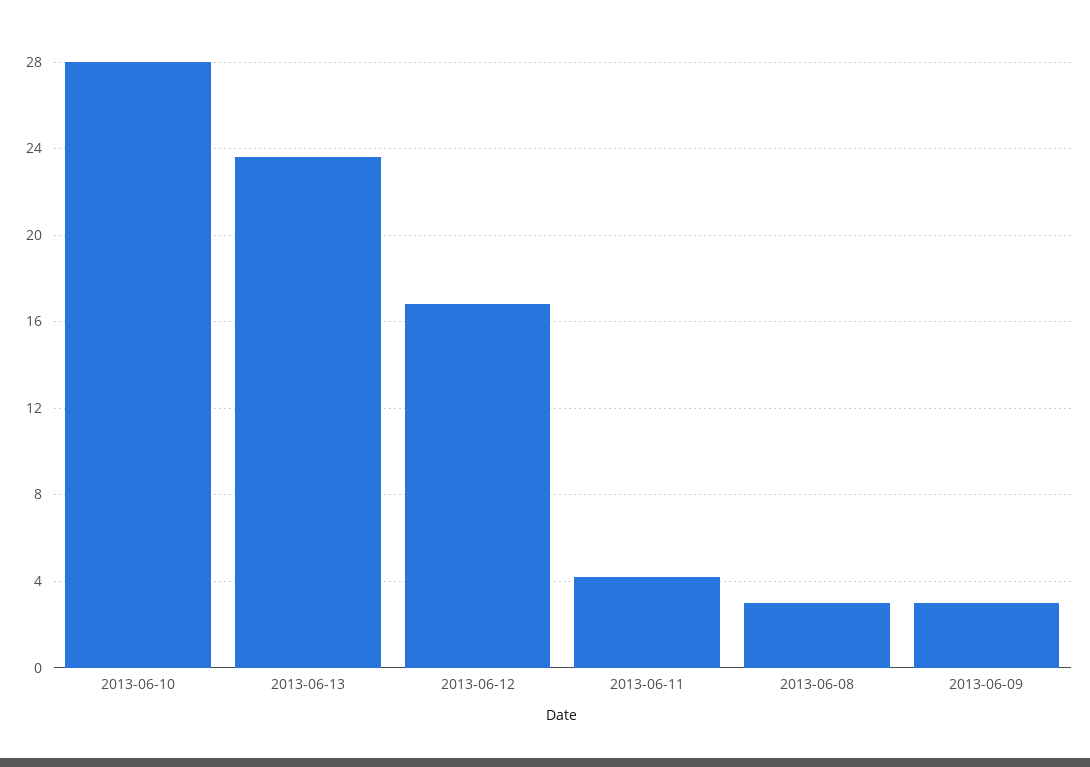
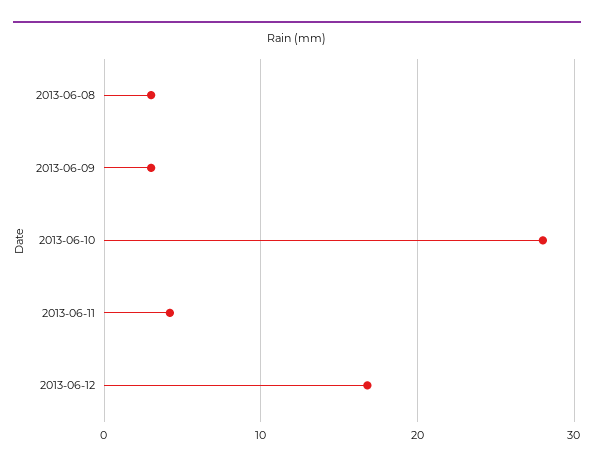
2013-06-13: 23.5 -> none

